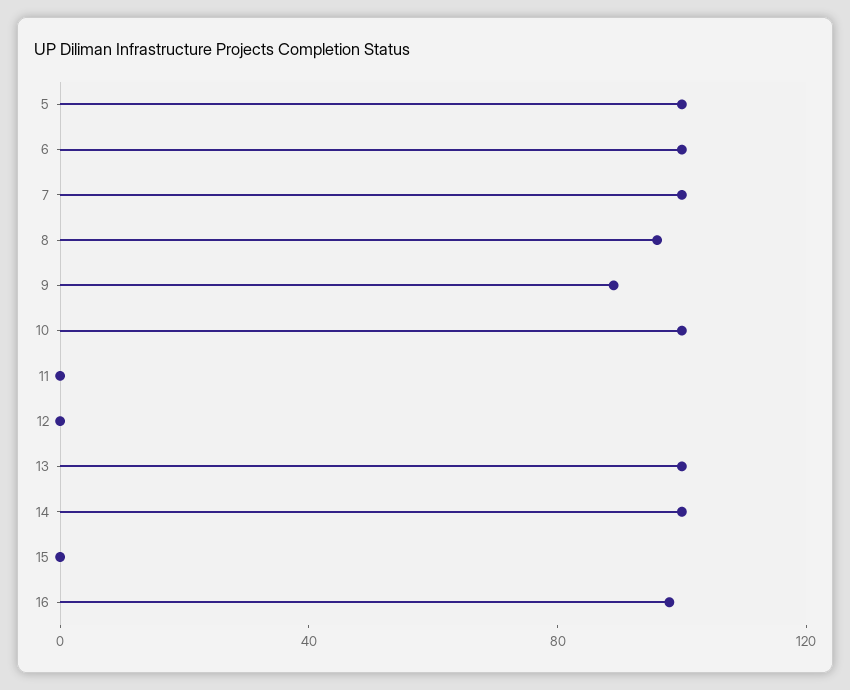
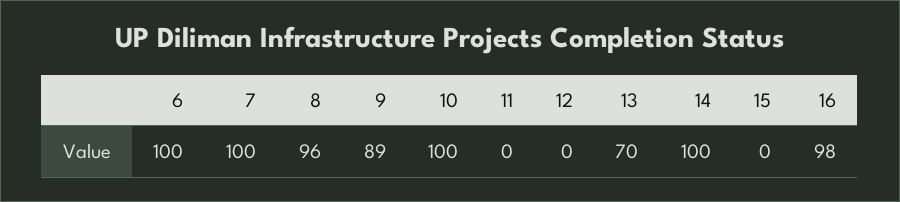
5: 100 -> none
13: 100 -> 70

